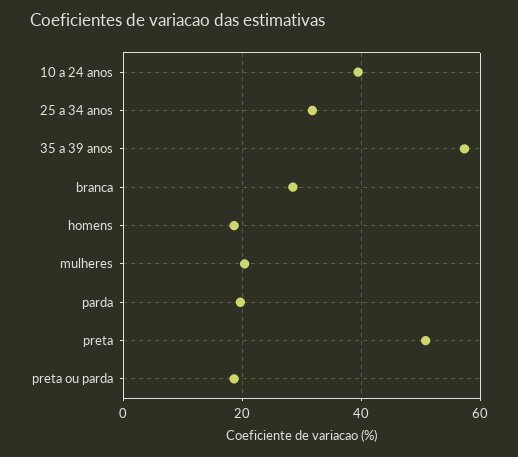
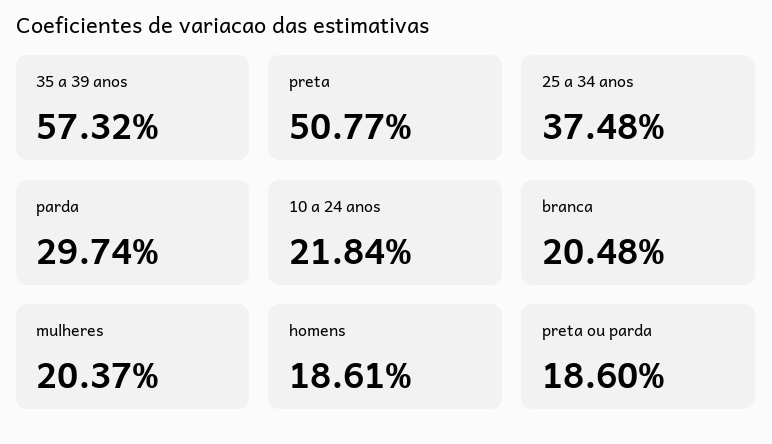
10 a 24 anos: 40 -> 21.84
25 a 34 anos: 32 -> 37.48
branca: 28 -> 20.48
parda: 20 -> 29.74

